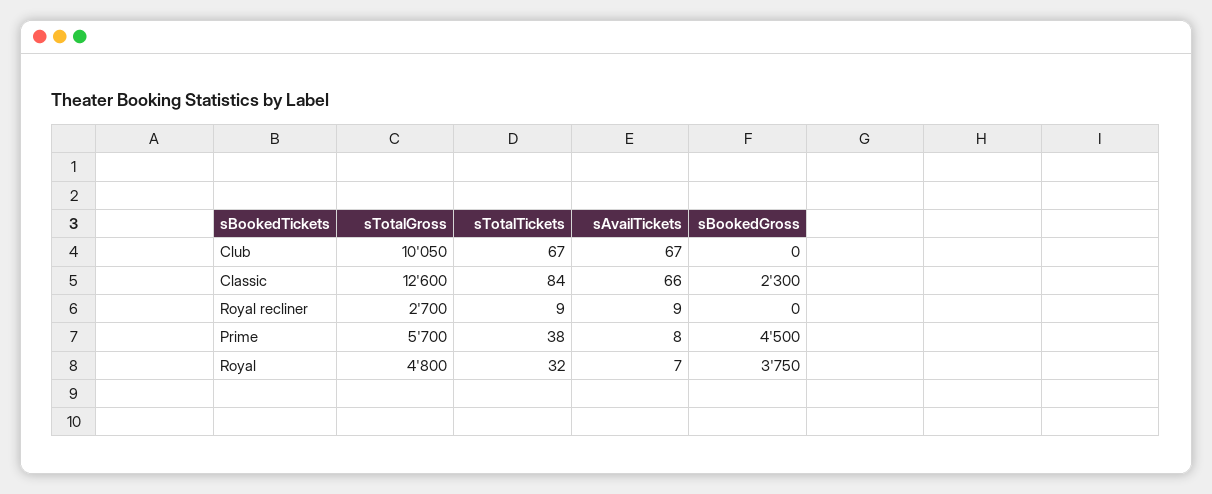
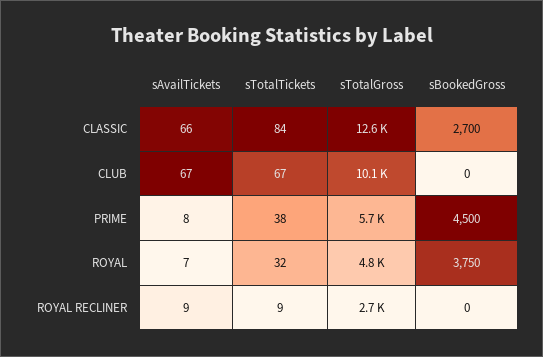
sBookedGross, Classic: 2300 -> 2700

